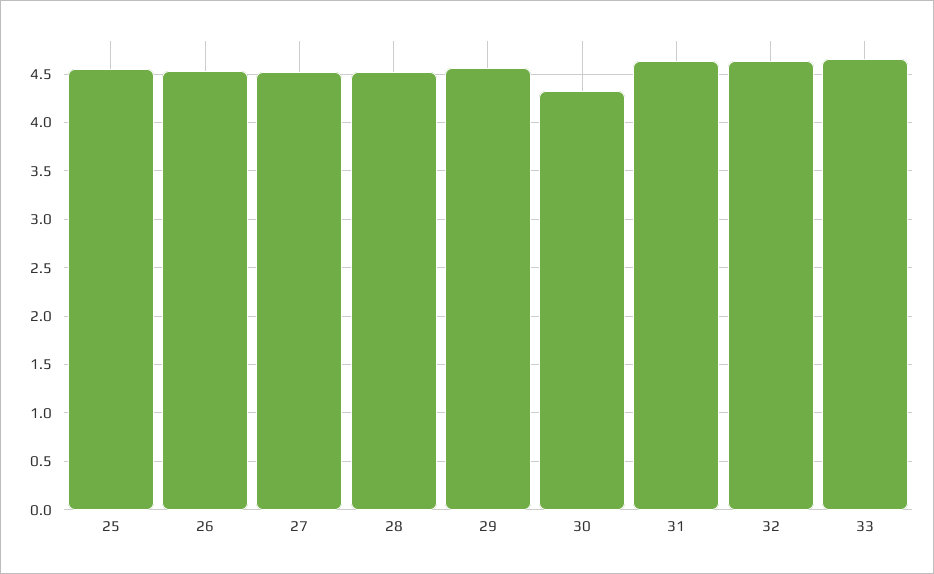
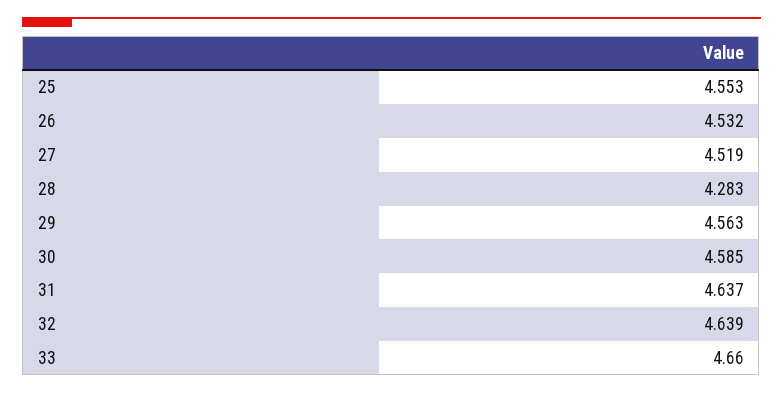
28: 4.5 -> 4.283
30: 4.3 -> 4.585

